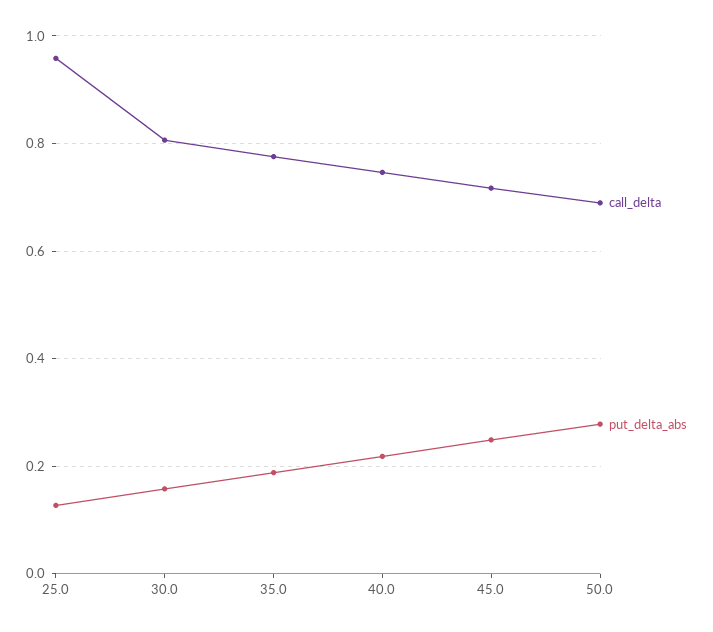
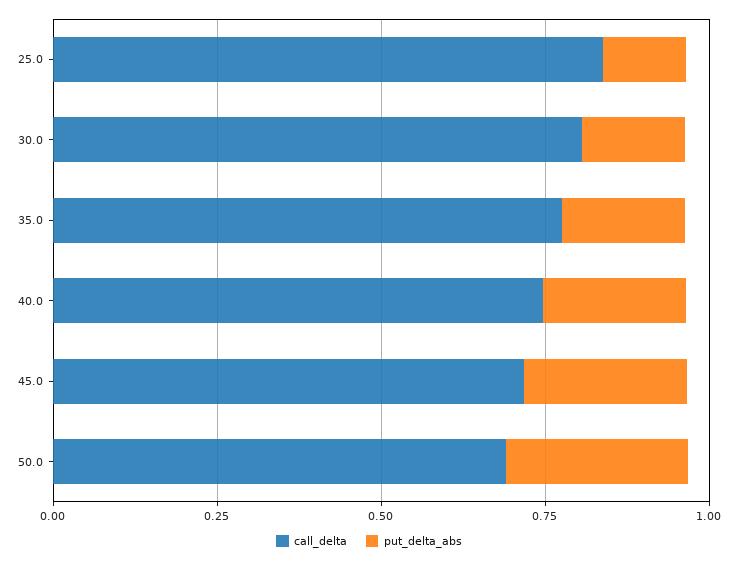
call_delta, 25.0: 0.96 -> 0.85

